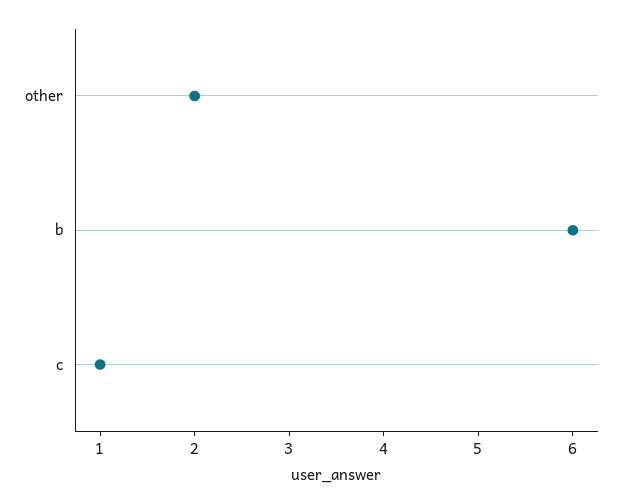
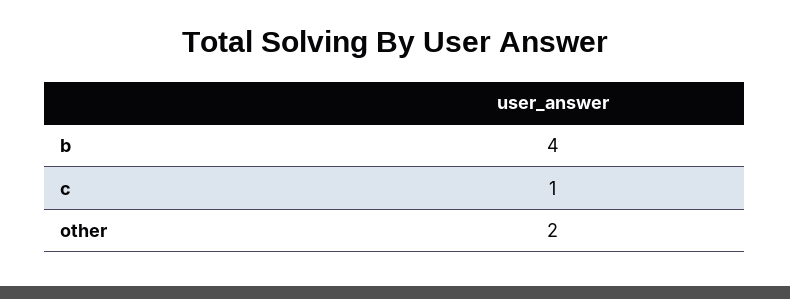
b: 6 -> 4

